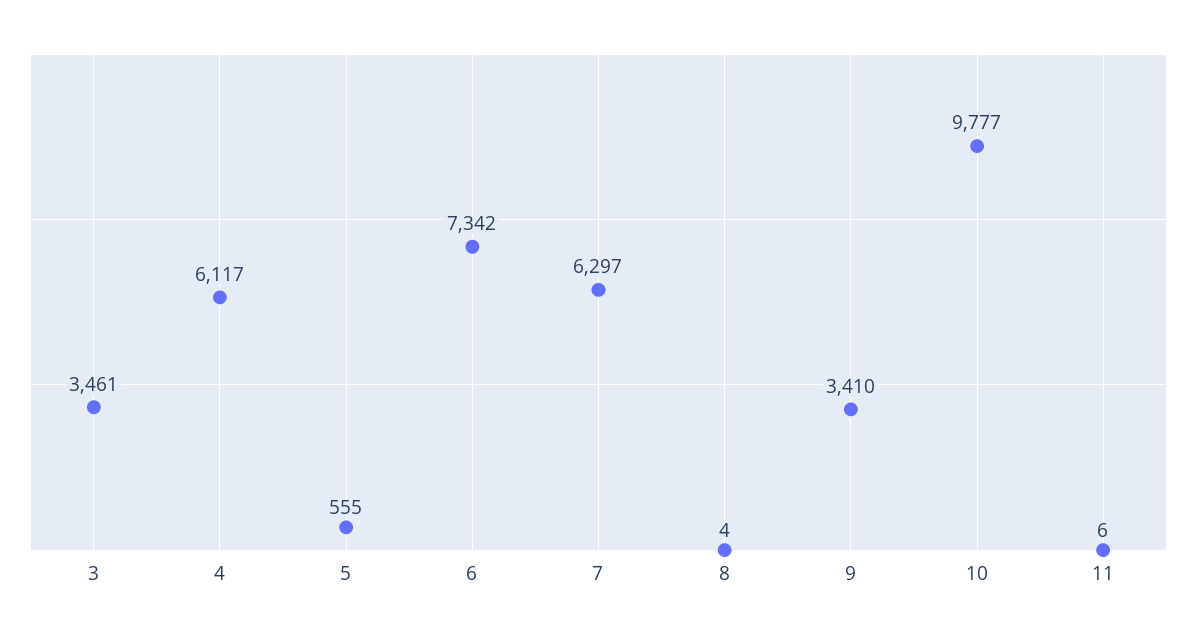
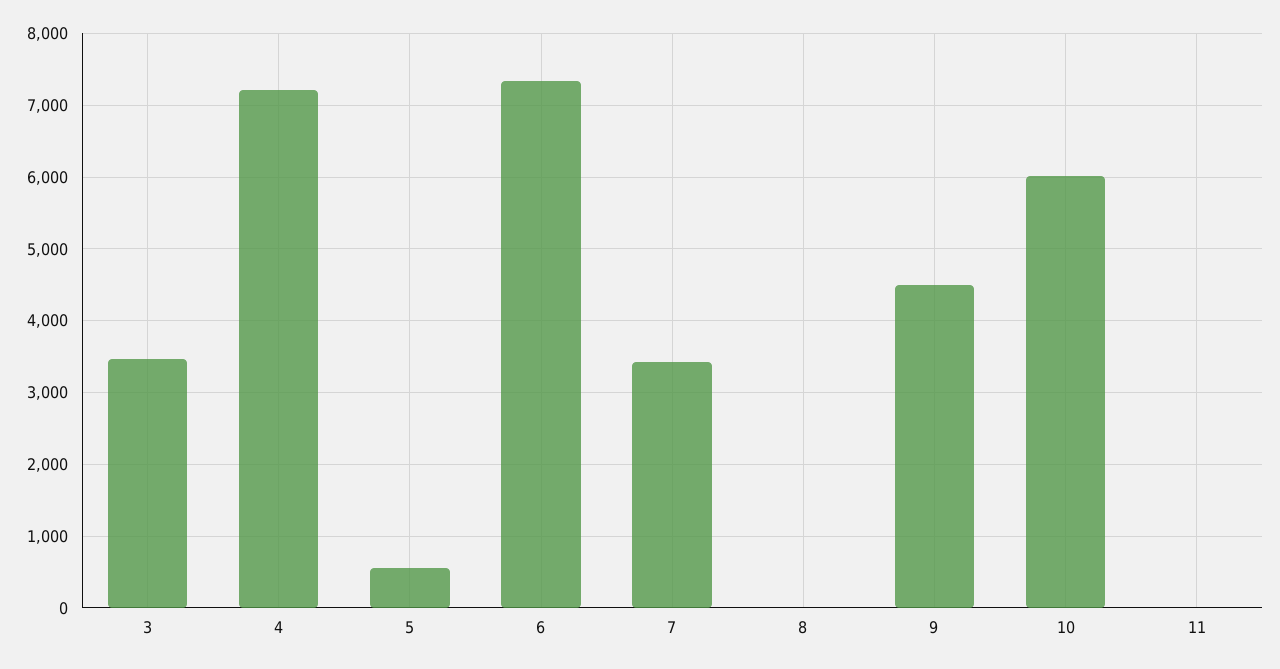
4: 6117 -> 7200
7: 6297 -> 3400
9: 3410 -> 4500
10: 9777 -> 6000

